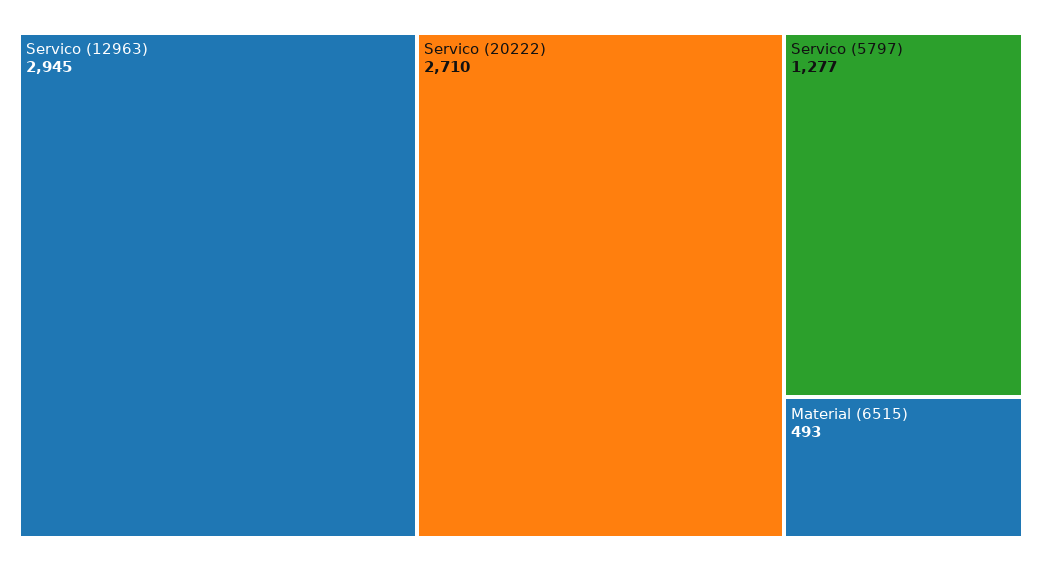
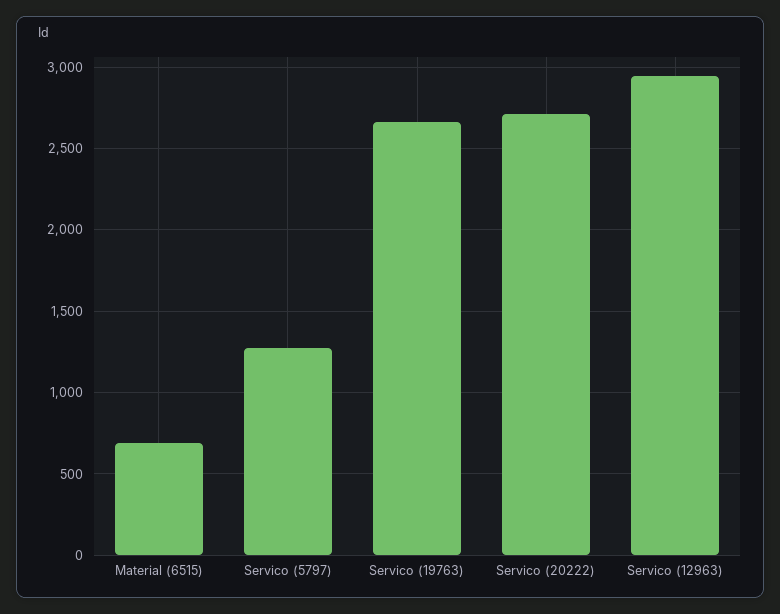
Material (6515): 493 -> 700
Servico (19763): none -> 2650

